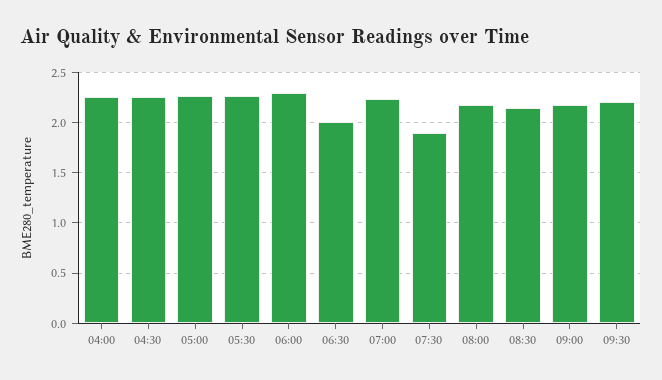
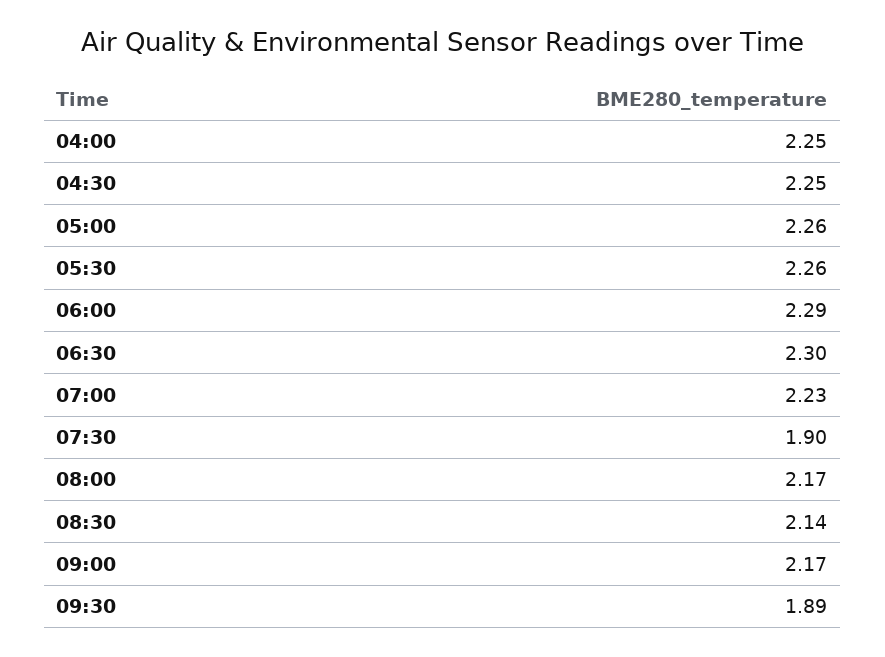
06:30: 2 -> 2.3
09:30: 2.2 -> 1.89

